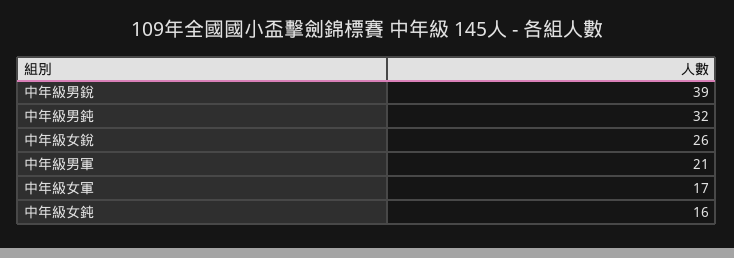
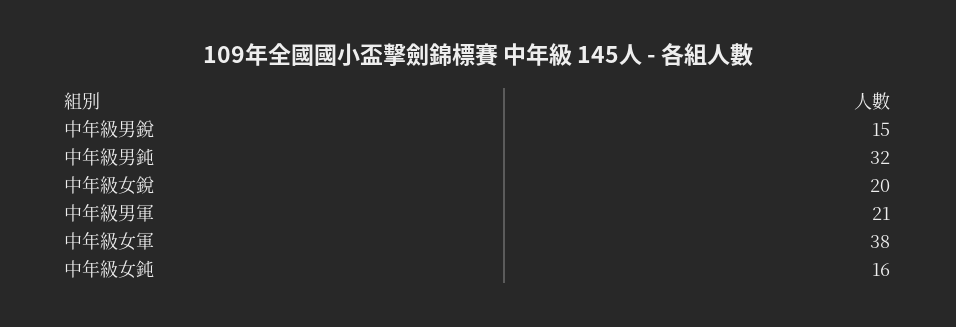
中年級男銳: 39 -> 15
中年級女銳: 26 -> 20
中年級女軍: 17 -> 38

